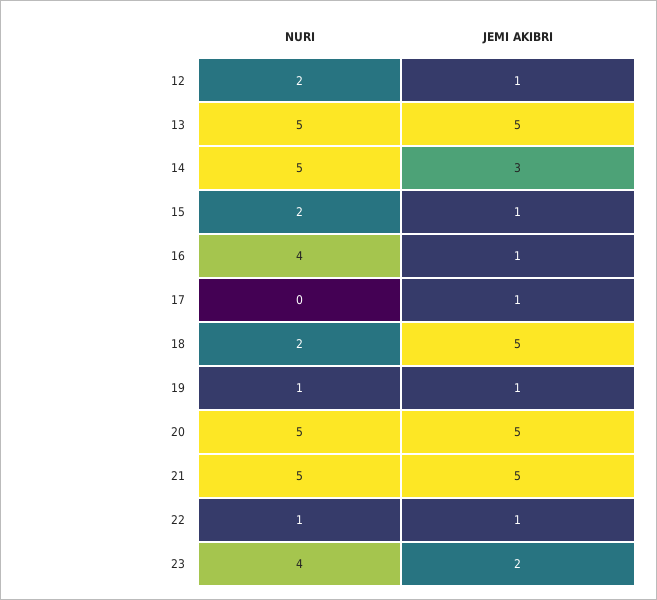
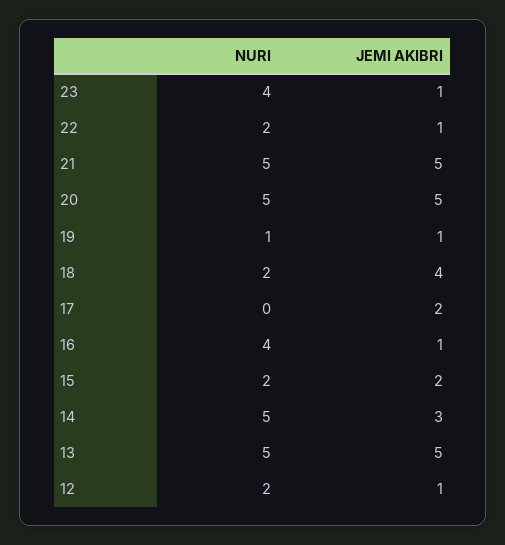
JEMI AKIBRI, 15: 1 -> 2
JEMI AKIBRI, 17: 1 -> 2
JEMI AKIBRI, 18: 5 -> 4
NURI, 22: 1 -> 2
JEMI AKIBRI, 23: 2 -> 1

